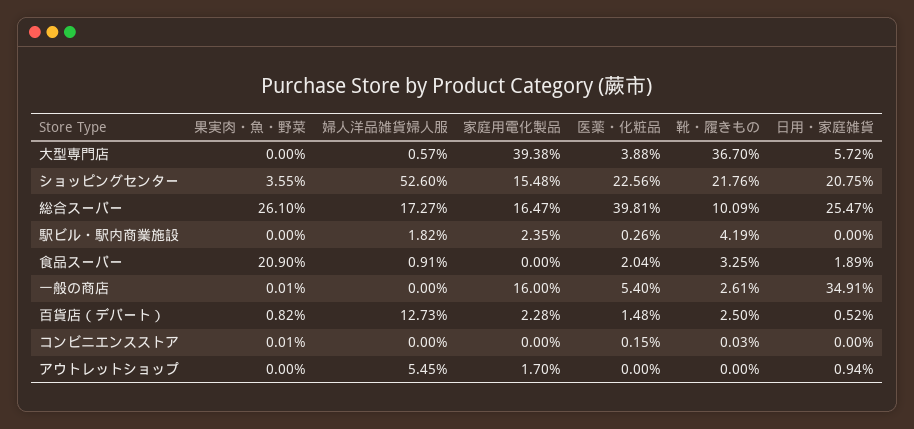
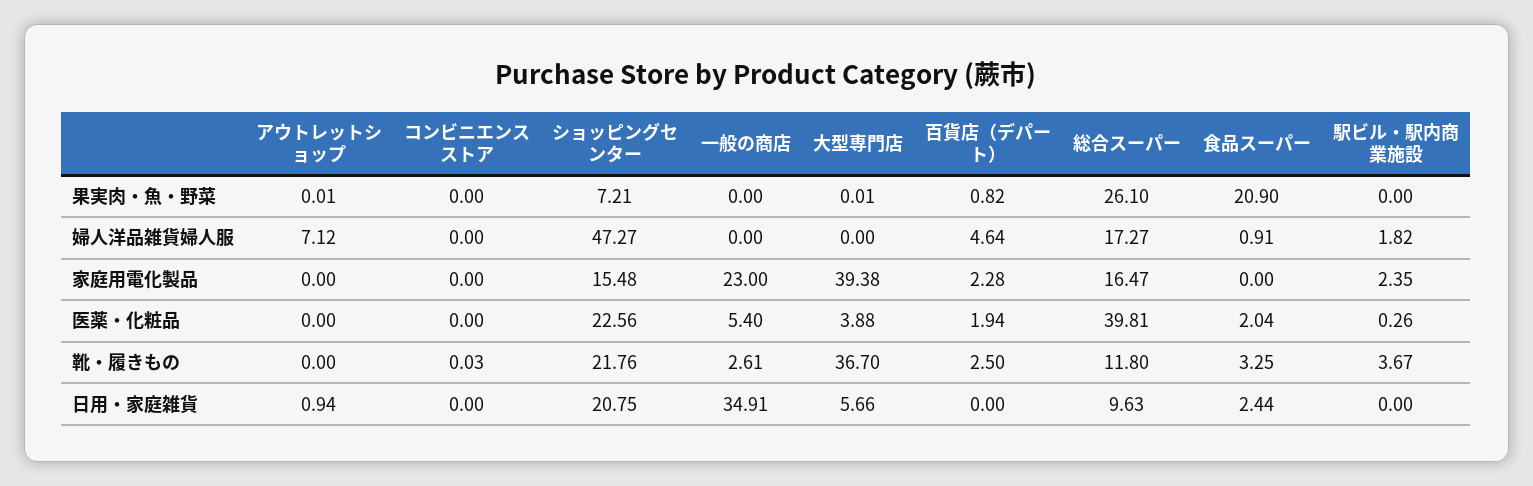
果実肉・魚・野菜, 大型専門店: 0 -> 0.01
婦人洋品雑貨婦人服, 大型専門店: 0.57 -> 0
日用・家庭雑貨, 大型専門店: 5.72 -> 5.66
果実肉・魚・野菜, ショッピングセンター: 3.55 -> 7.21
婦人洋品雑貨婦人服, ショッピングセンター: 52.6 -> 47.27
靴・履きもの, 総合スーパー: 10.09 -> 11.8
日用・家庭雑貨, 総合スーパー: 25.47 -> 9.63
靴・履きもの, 駅ビル・駅内商業施設: 4.19 -> 3.67
日用・家庭雑貨, 食品スーパー: 1.89 -> 2.44
果実肉・魚・野菜, 一般の商店: 0.01 -> 0
家庭用電化製品, 一般の商店: 16 -> 23
婦人洋品雑貨婦人服, 百貨店（デパート）: 12.73 -> 4.64
医薬・化粧品, 百貨店（デパート）: 1.48 -> 1.94
日用・家庭雑貨, 百貨店（デパート）: 0.52 -> 0
果実肉・魚・野菜, コンビニエンスストア: 0.01 -> 0
医薬・化粧品, コンビニエンスストア: 0.15 -> 0
果実肉・魚・野菜, アウトレットショップ: 0 -> 0.01
婦人洋品雑貨婦人服, アウトレットショップ: 5.45 -> 7.12
家庭用電化製品, アウトレットショップ: 1.7 -> 0

